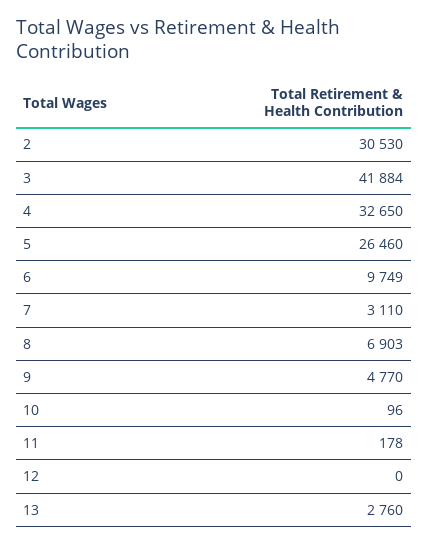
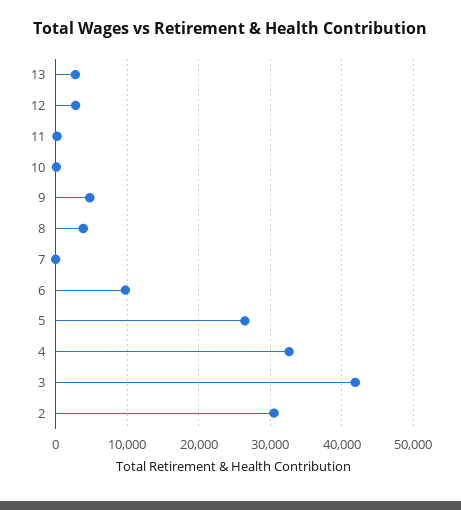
7: 3110 -> 0
8: 6903 -> 4000
12: 0 -> 3000

